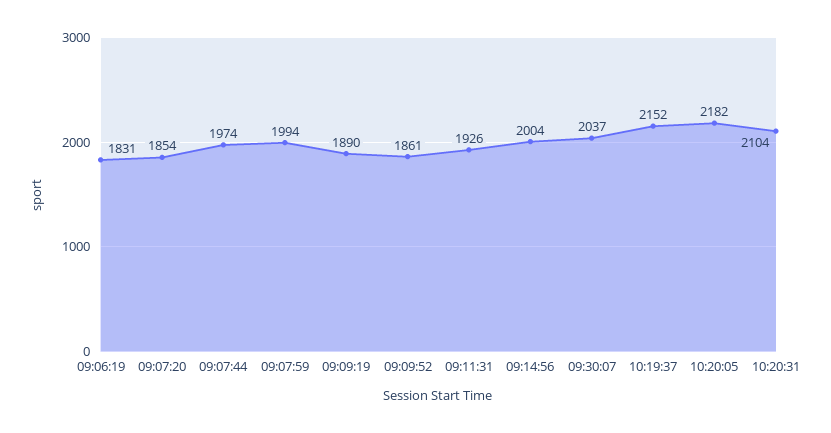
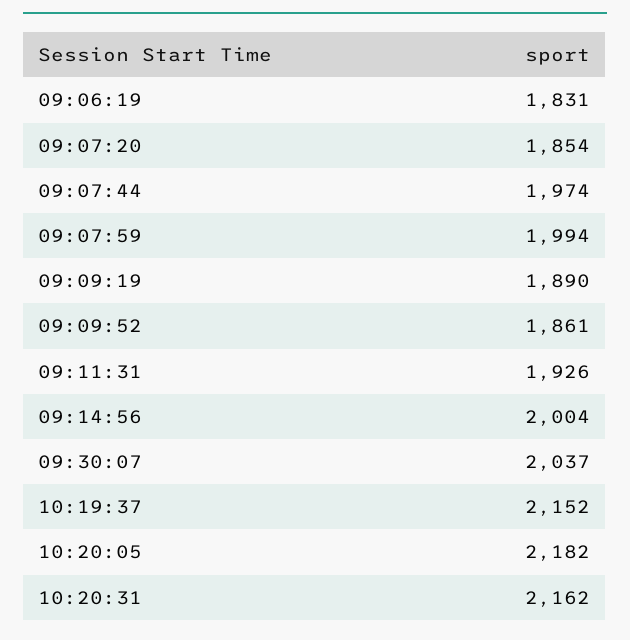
10:20:31: 2104 -> 2162

